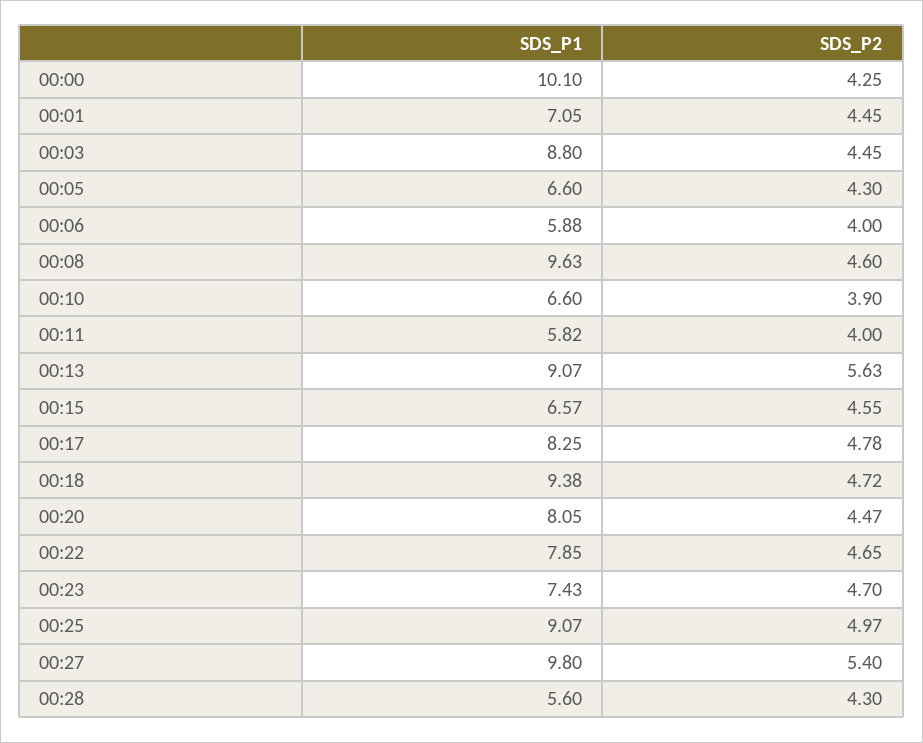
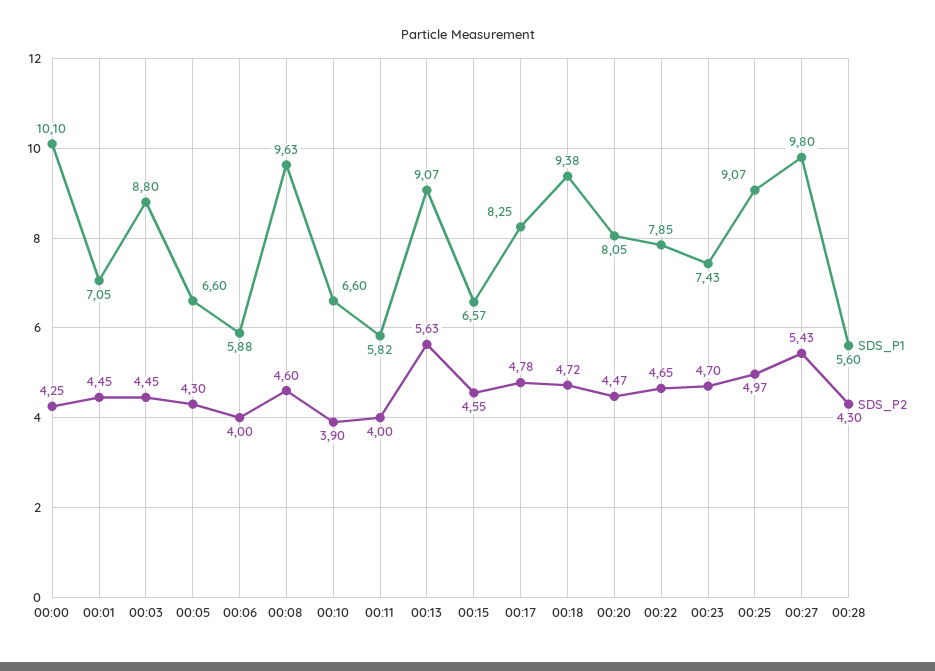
SDS_P2, 00:27: 5.4 -> 5.43

